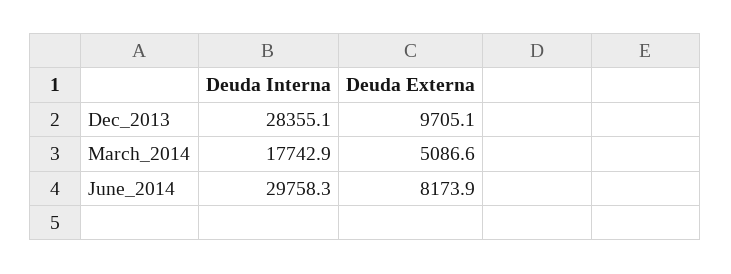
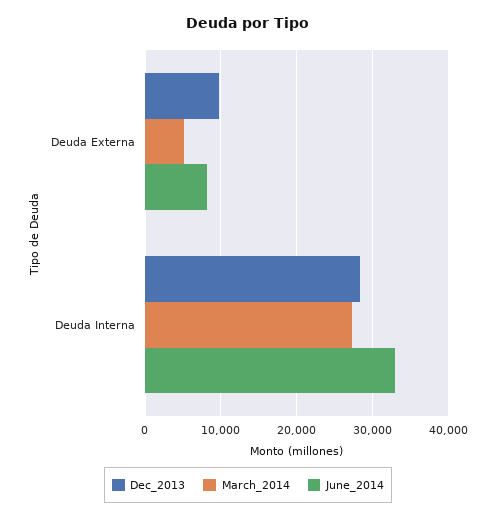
March_2014, Deuda Interna: 17742.9 -> 27000
June_2014, Deuda Interna: 29758.3 -> 33000

